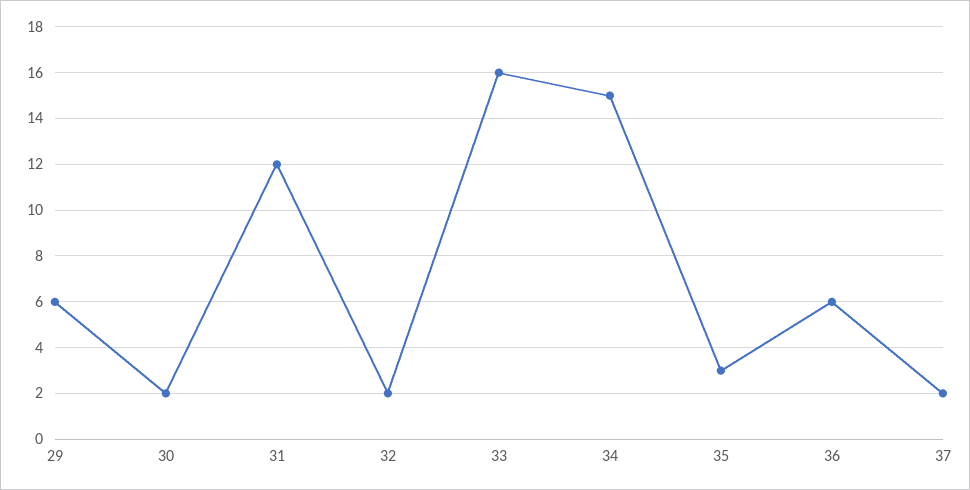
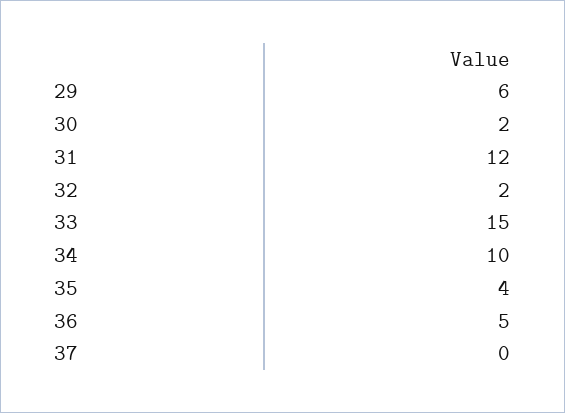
33: 16 -> 15
34: 15 -> 10
35: 3 -> 4
36: 6 -> 5
37: 2 -> 0

